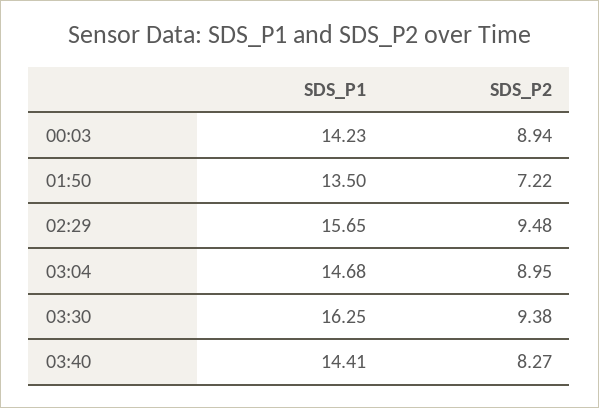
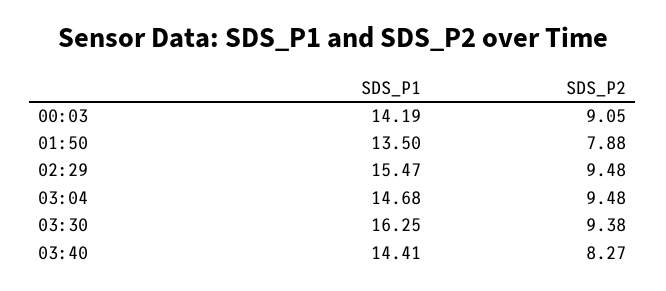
SDS_P1, 00:03: 14.23 -> 14.19
SDS_P2, 00:03: 8.94 -> 9.05
SDS_P2, 01:50: 7.22 -> 7.88
SDS_P1, 02:29: 15.65 -> 15.47
SDS_P2, 03:04: 8.95 -> 9.48

